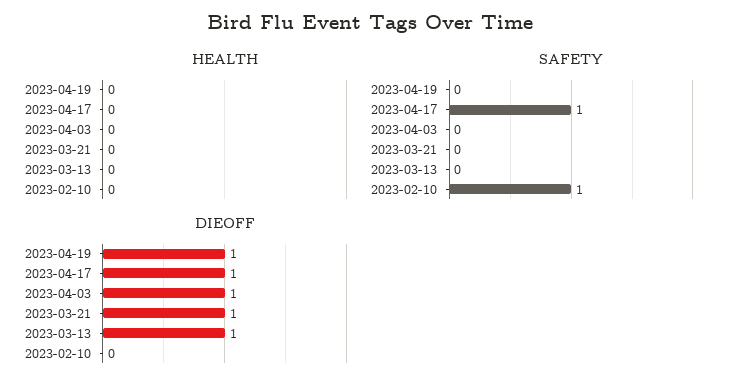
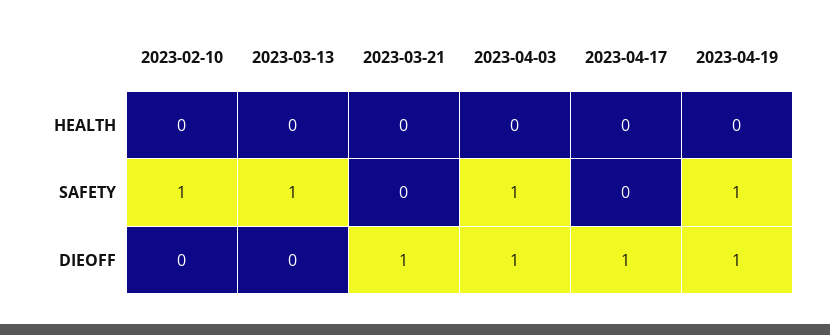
SAFETY, 2023-04-19: 0 -> 1
SAFETY, 2023-04-17: 1 -> 0
SAFETY, 2023-04-03: 0 -> 1
SAFETY, 2023-03-13: 0 -> 1
DIEOFF, 2023-03-13: 1 -> 0

